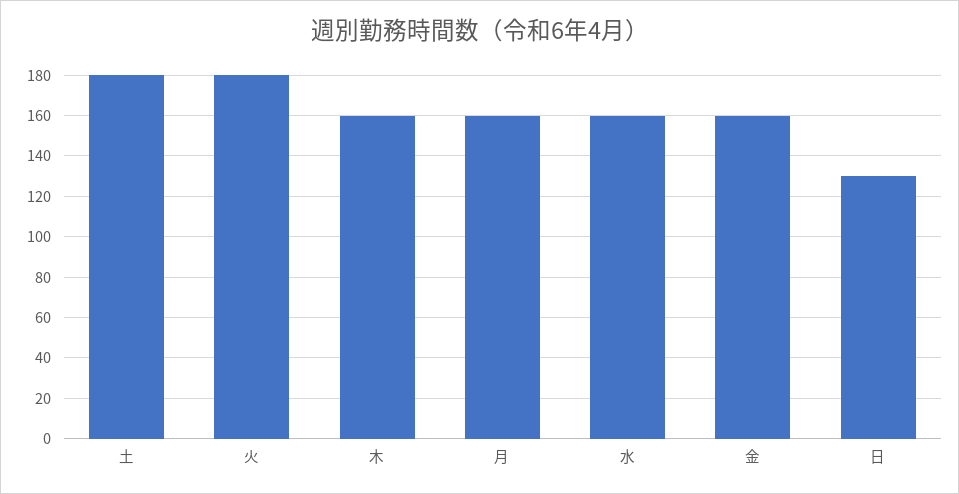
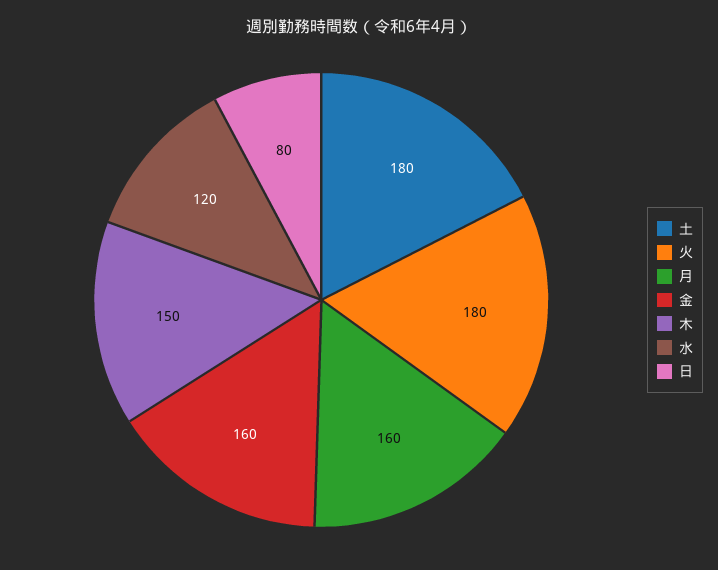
木: 160 -> 150
水: 160 -> 120
日: 130 -> 80

